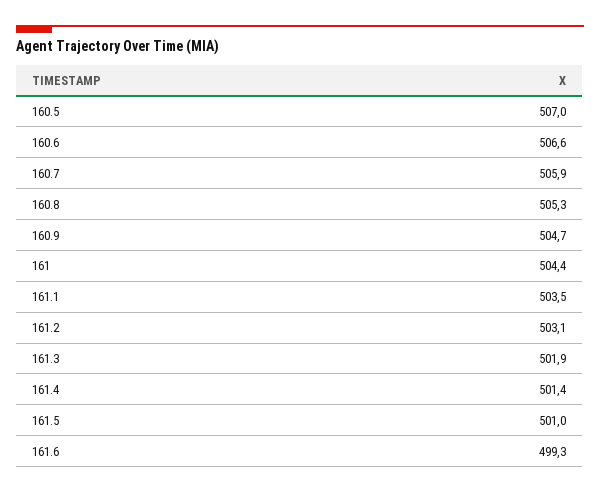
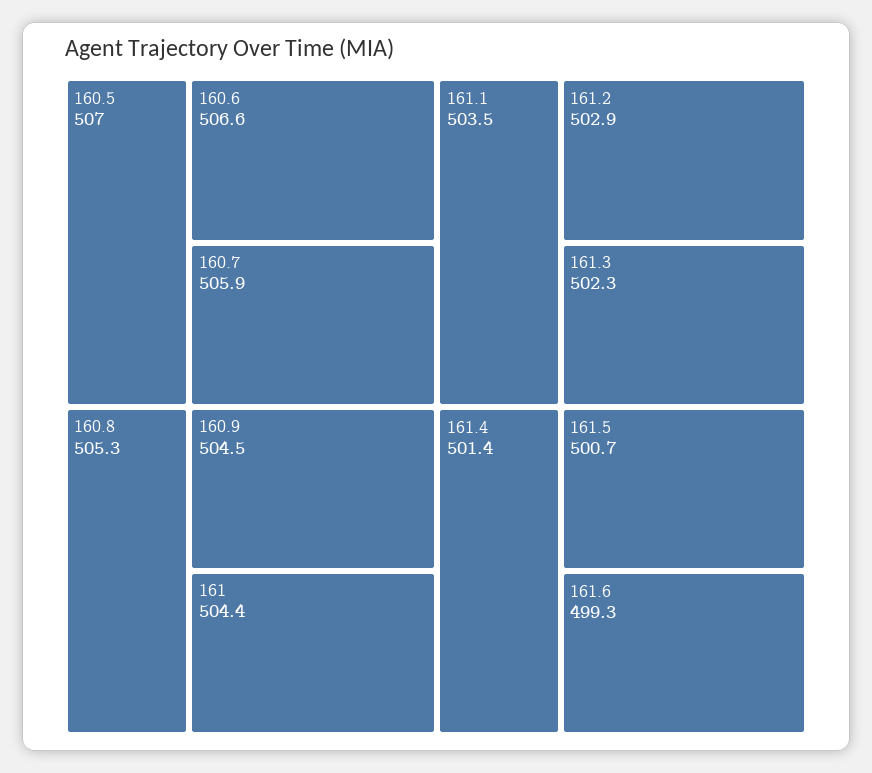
160.9: 504.7 -> 504.5
161.2: 503.1 -> 502.9
161.3: 501.9 -> 502.3
161.5: 501 -> 500.7

